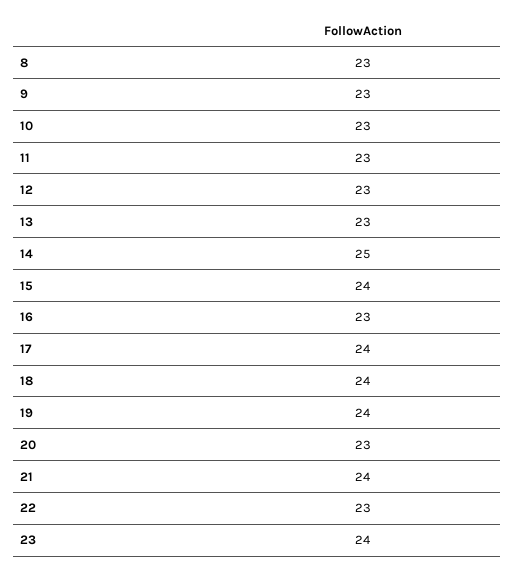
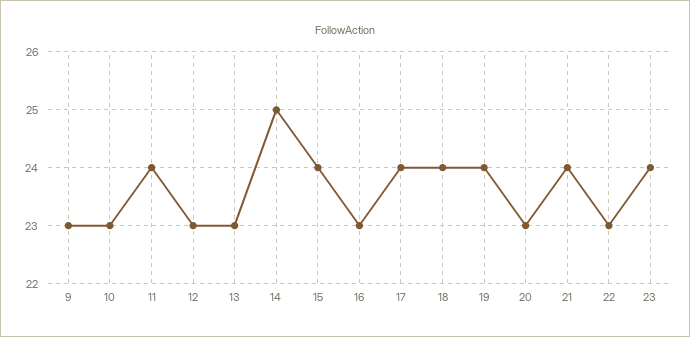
8: 23 -> none
11: 23 -> 24

